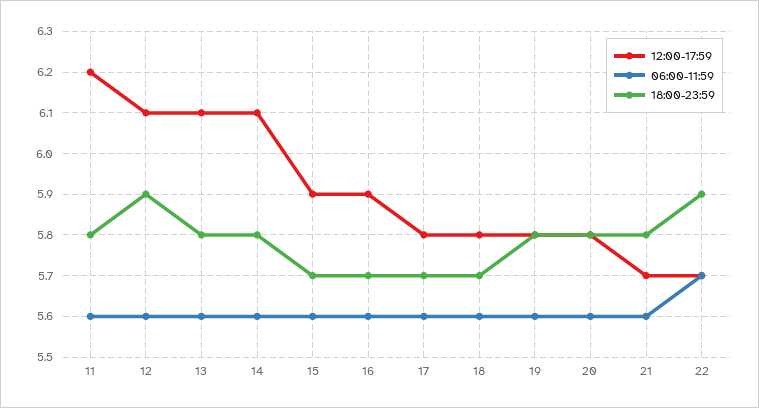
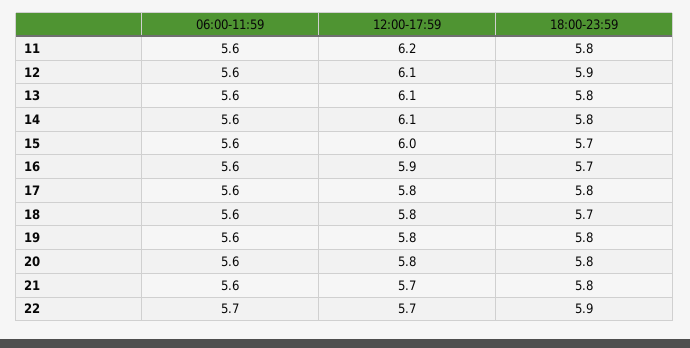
12:00-17:59, 15: 5.9 -> 6
18:00-23:59, 17: 5.7 -> 5.8

